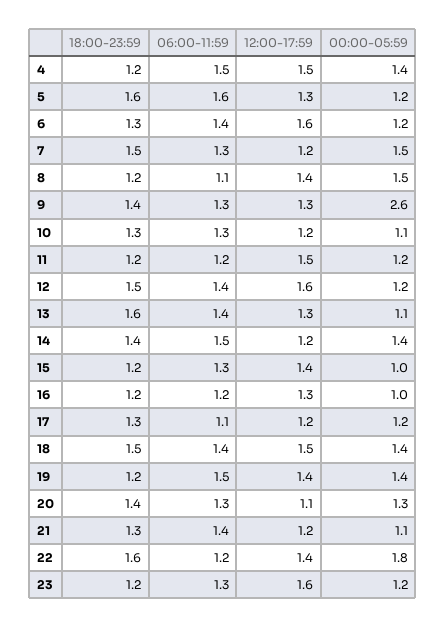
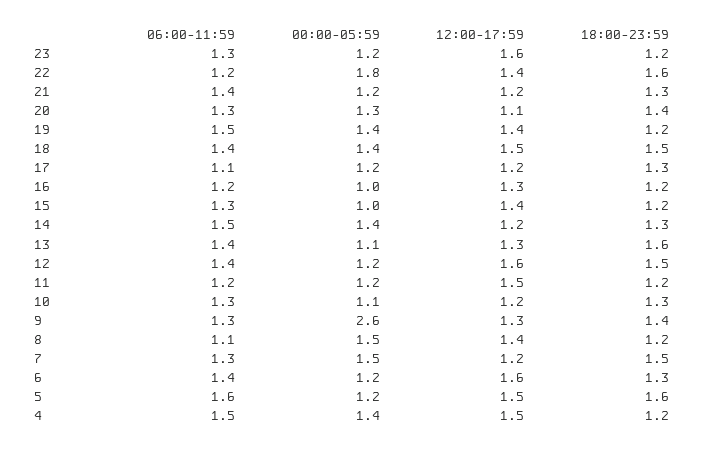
12:00-17:59, 5: 1.3 -> 1.5
18:00-23:59, 14: 1.4 -> 1.3
00:00-05:59, 21: 1.1 -> 1.2

